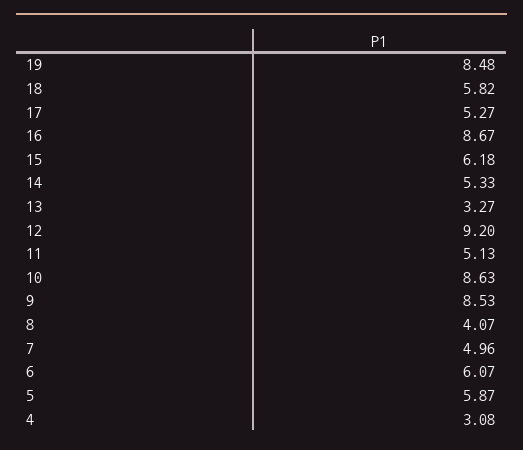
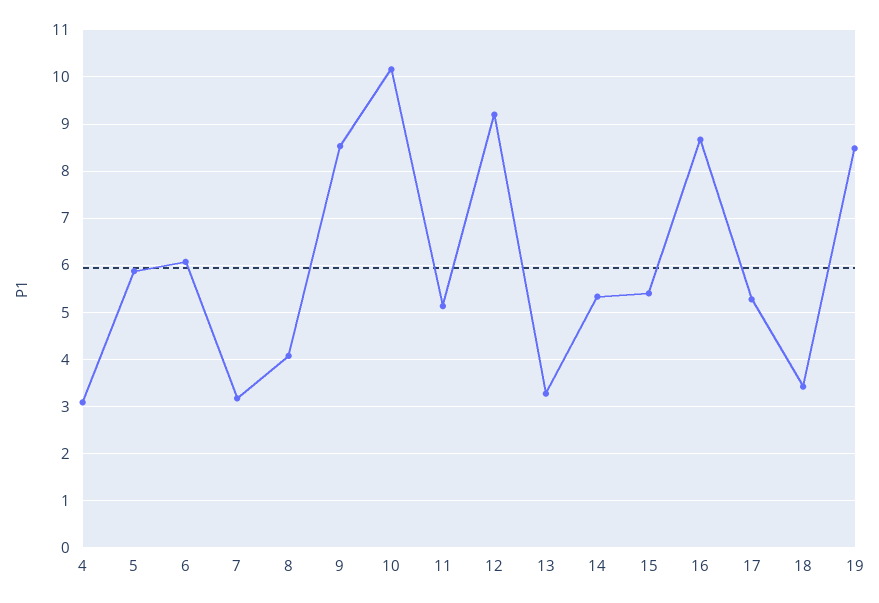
18: 5.82 -> 3.4
15: 6.18 -> 5.4
10: 8.63 -> 10.2
7: 4.96 -> 3.2

